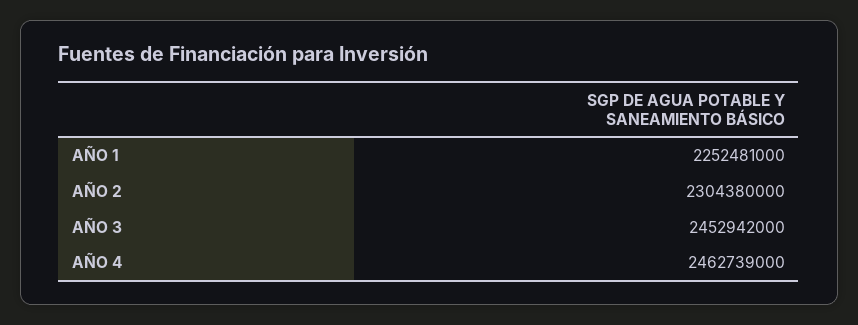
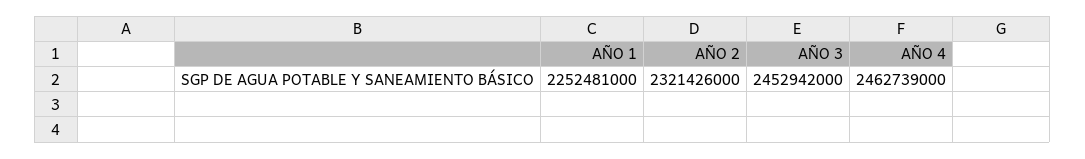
AÑO 2: 2304380000 -> 2321426000

